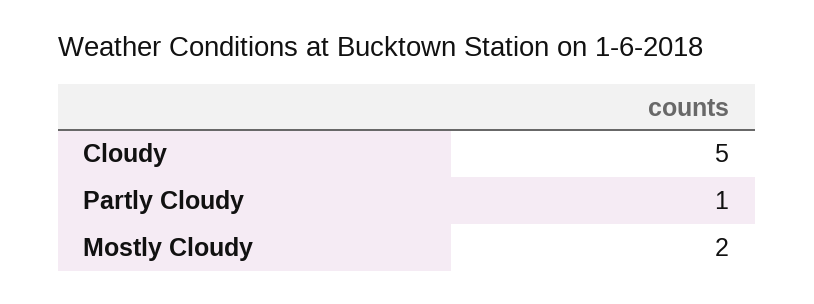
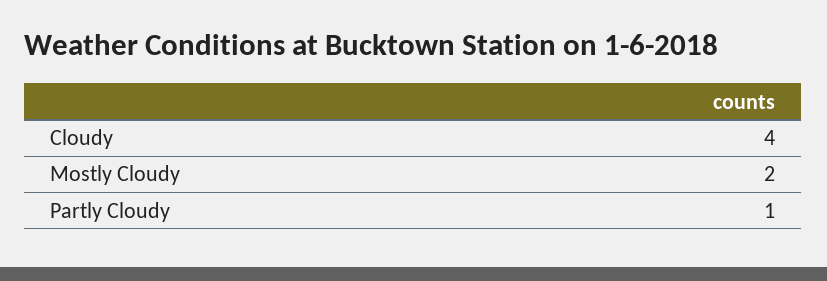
Cloudy: 5 -> 4

